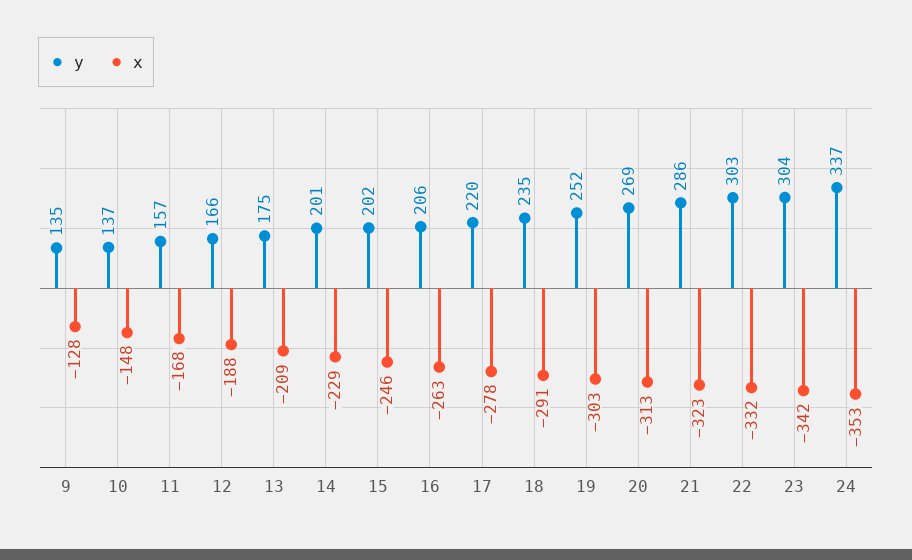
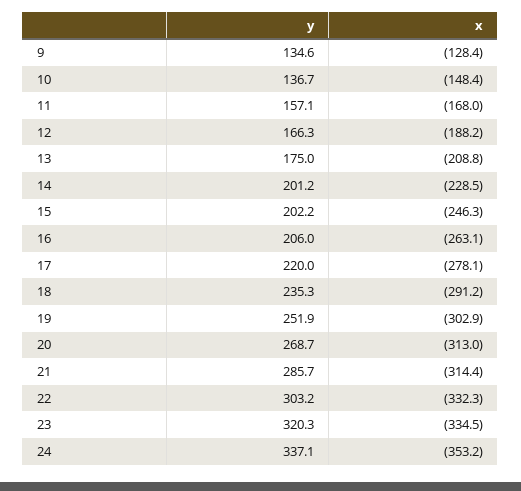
x, 21: -323 -> -314.4
y, 23: 304 -> 320.3
x, 23: -342 -> -334.5

